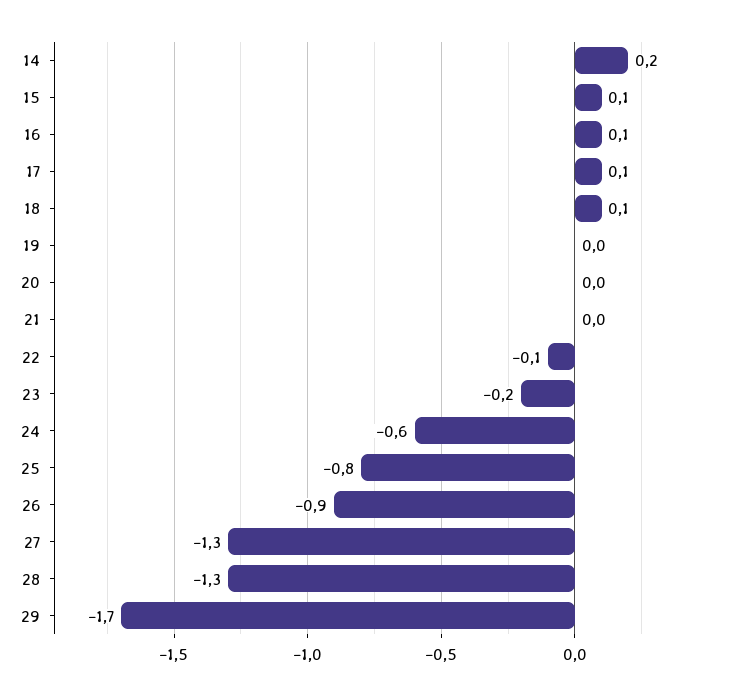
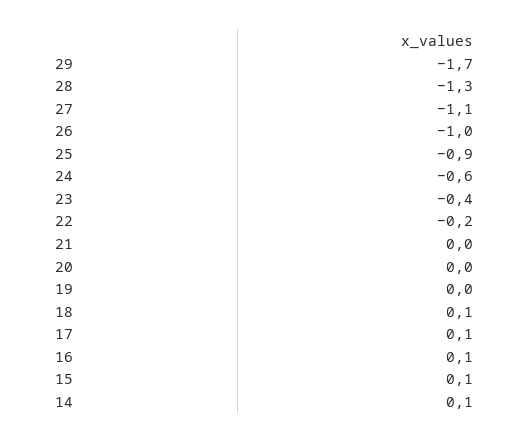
14: 0.2 -> 0.1
22: -0.1 -> -0.2
23: -0.2 -> -0.4
25: -0.8 -> -0.9
26: -0.9 -> -1
27: -1.3 -> -1.1

